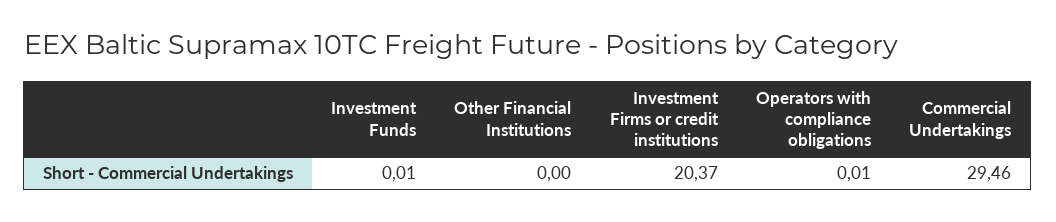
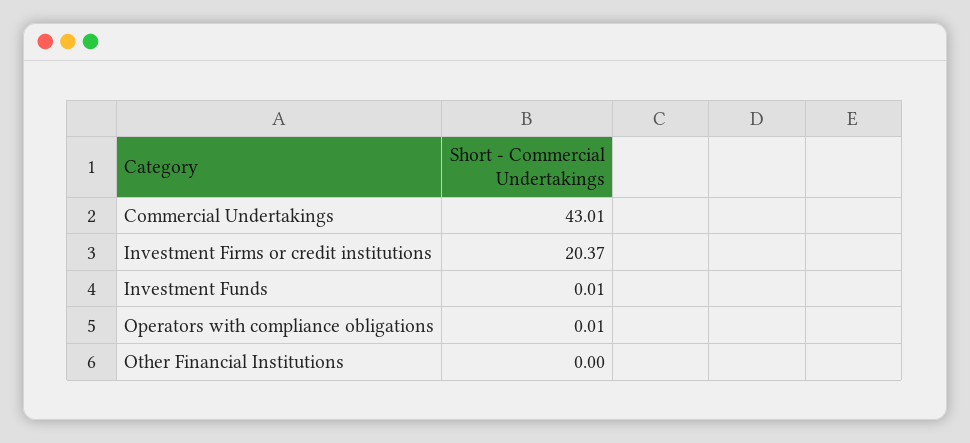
Commercial Undertakings: 29.46 -> 43.01

